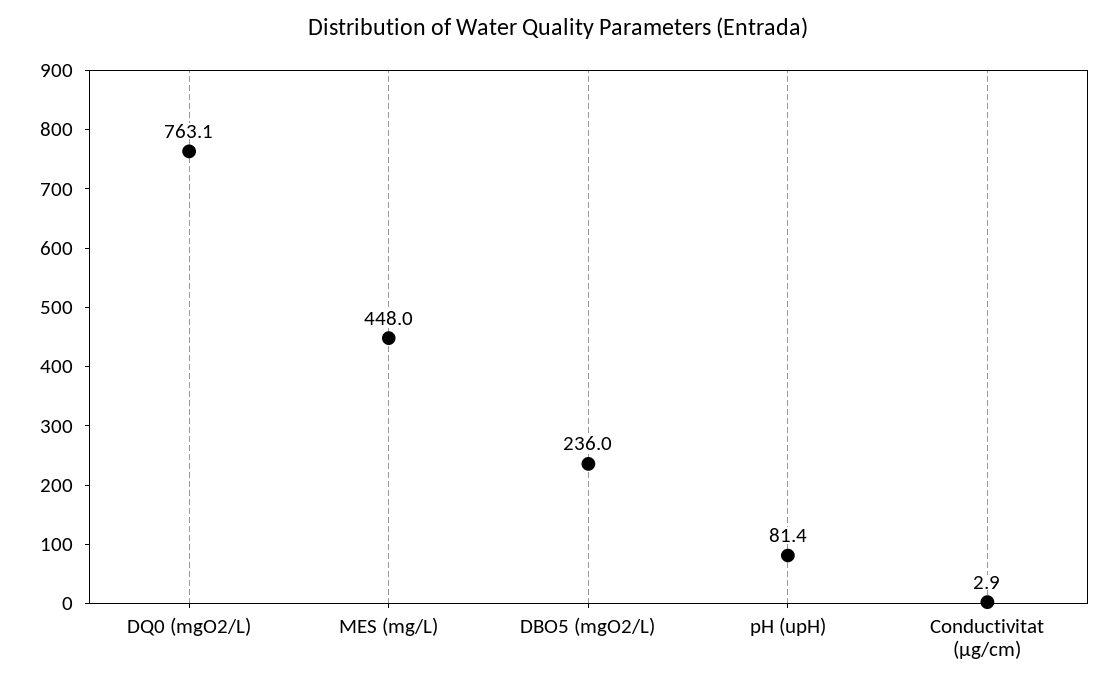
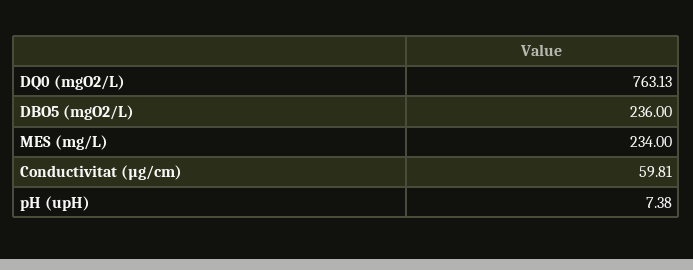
MES (mg/L): 448 -> 234
pH (upH): 81.4 -> 7.38
Conductivitat (µg/cm): 2.9 -> 59.81

